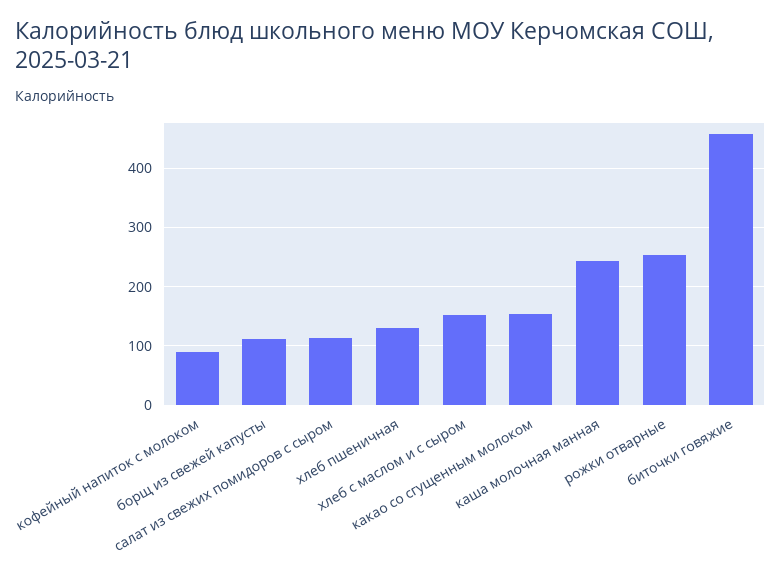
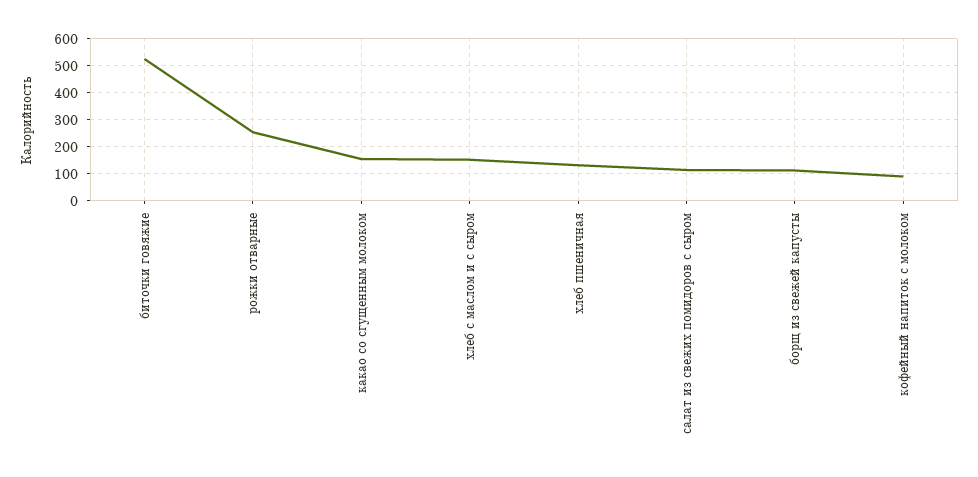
каша молочная манная: 240 -> none
биточки говяжие: 460 -> 525

